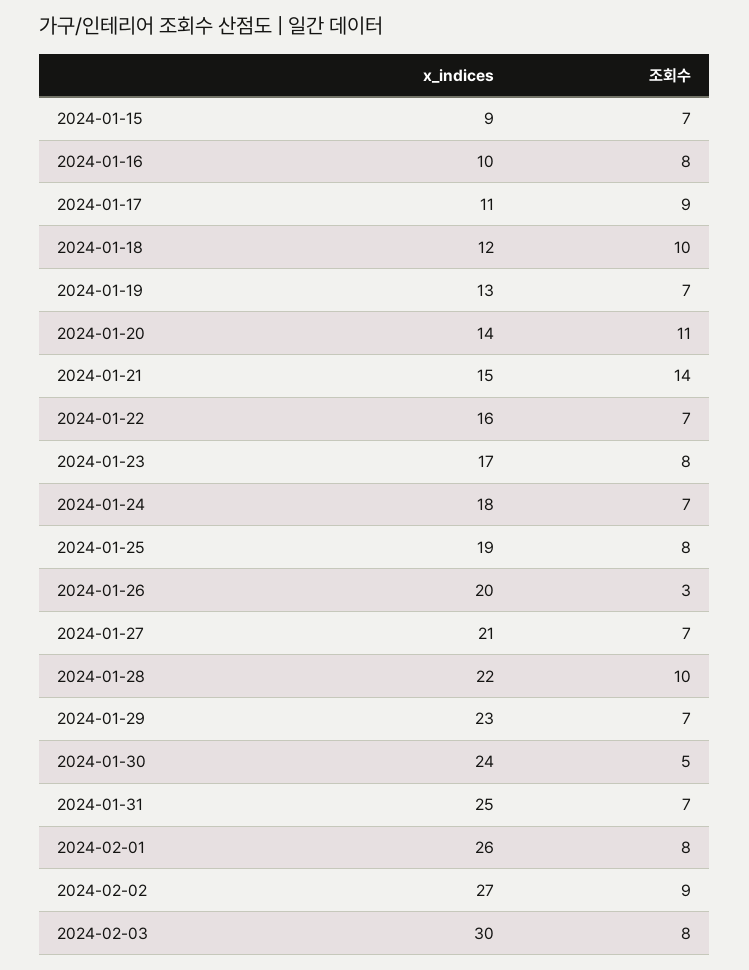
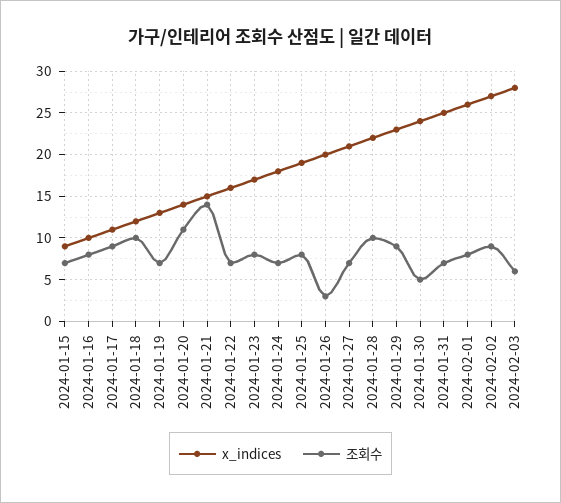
조회수, 2024-01-29: 7 -> 9
x_indices, 2024-02-03: 30 -> 28
조회수, 2024-02-03: 8 -> 6

